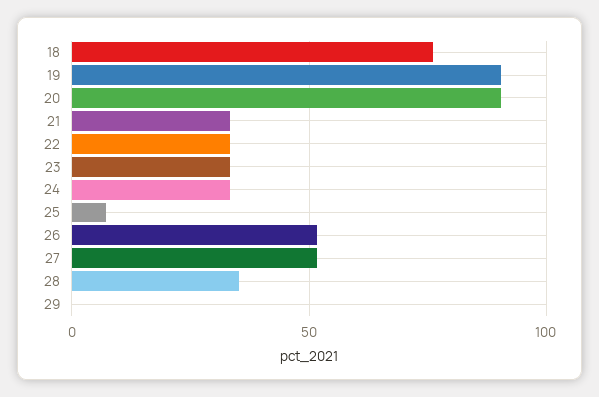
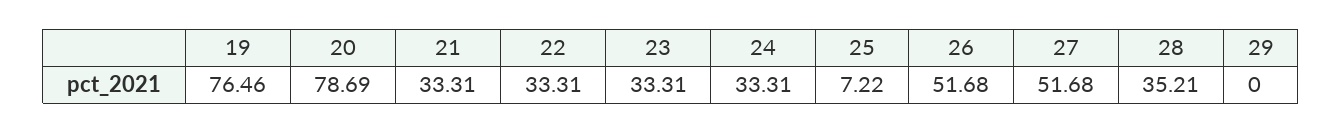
18: 75 -> none
19: 90 -> 76.46
20: 90 -> 78.69

